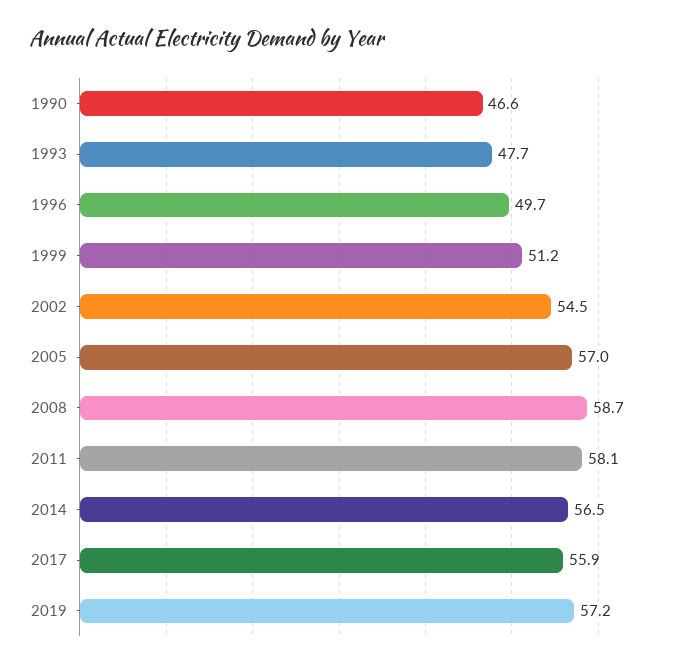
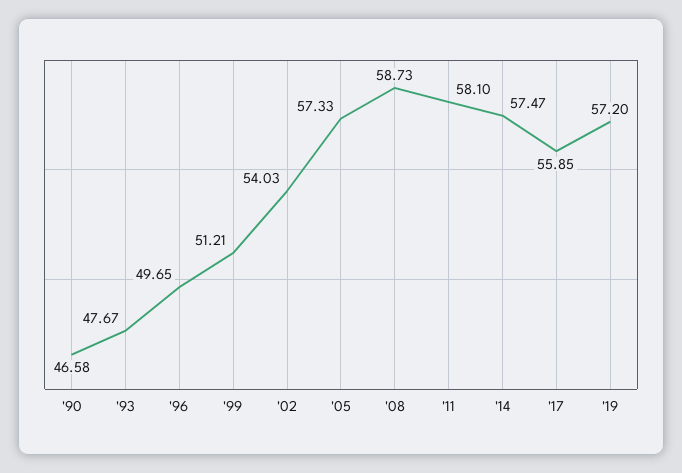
2002: 54.5 -> 54.03
2005: 57 -> 57.33
2014: 56.5 -> 57.47

